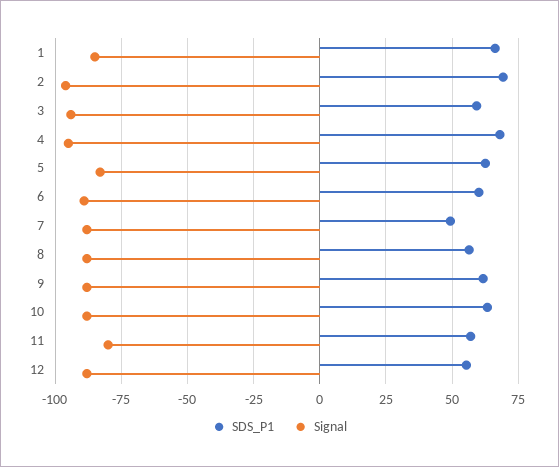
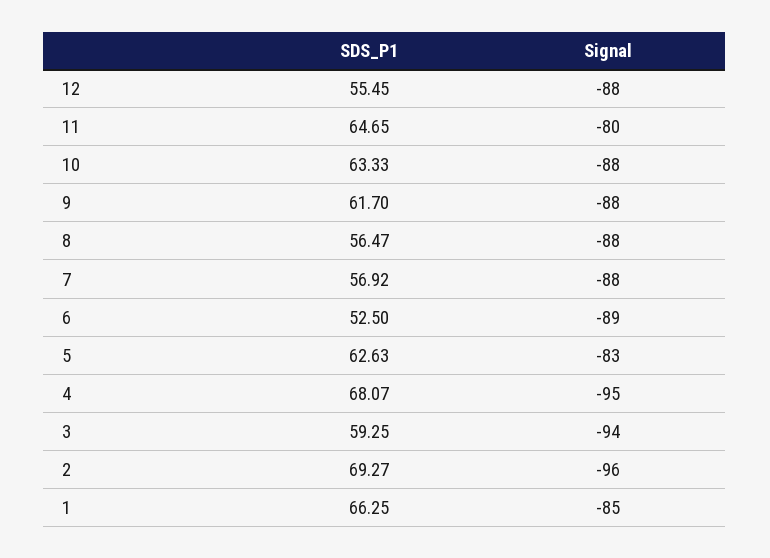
SDS_P1, 6: 60 -> 52.5
SDS_P1, 7: 50 -> 56.92
SDS_P1, 11: 57.5 -> 64.65

